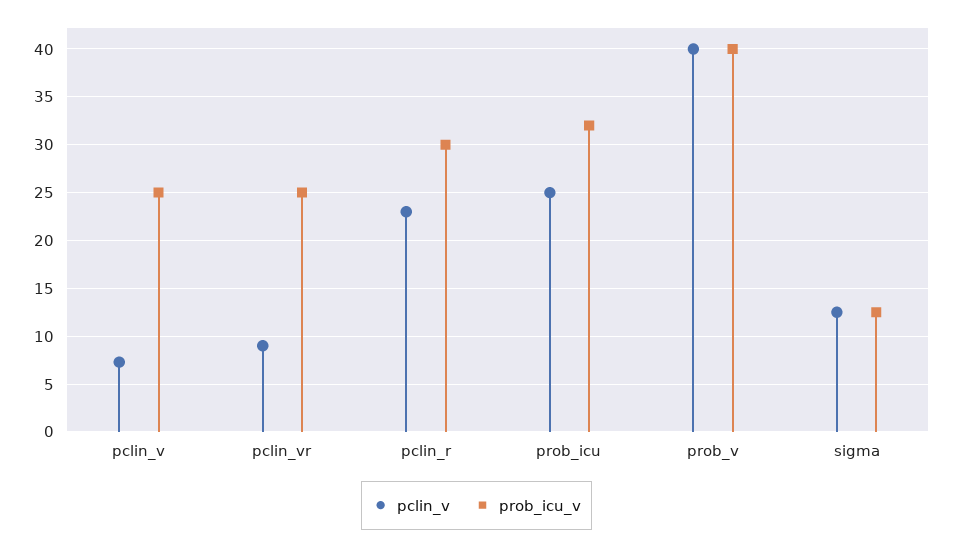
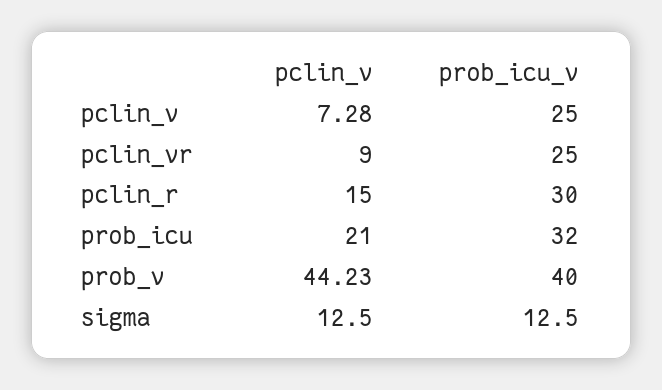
pclin_v, pclin_r: 23 -> 15
pclin_v, prob_icu: 25 -> 21
pclin_v, prob_v: 40 -> 44.23

